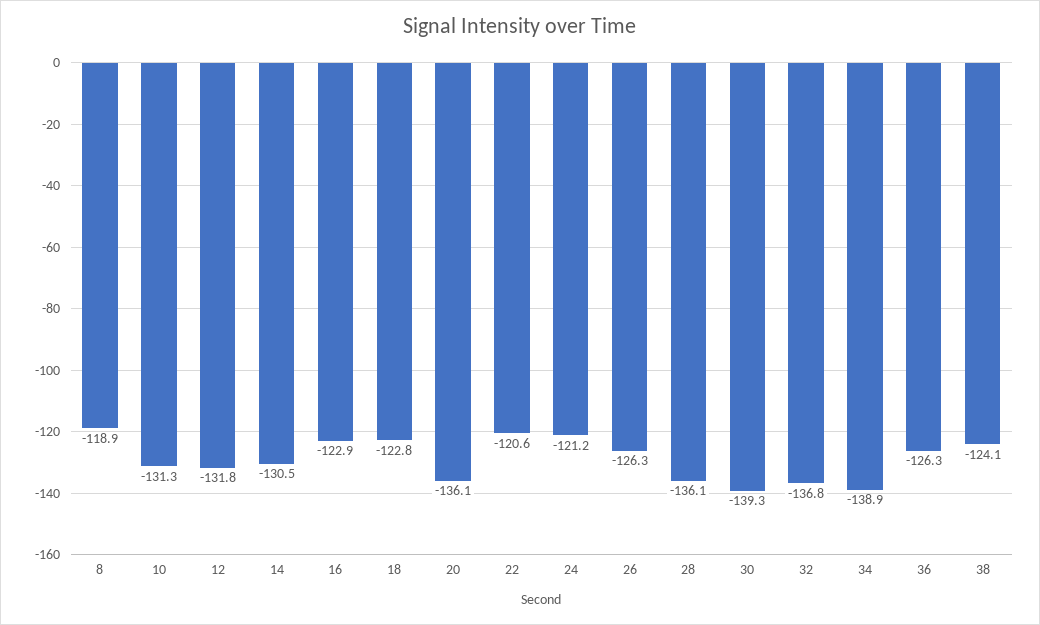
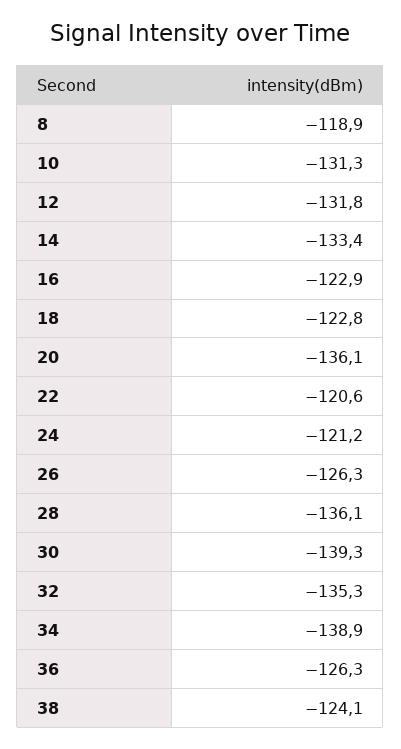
14: -130.5 -> -133.4
32: -136.8 -> -135.3

